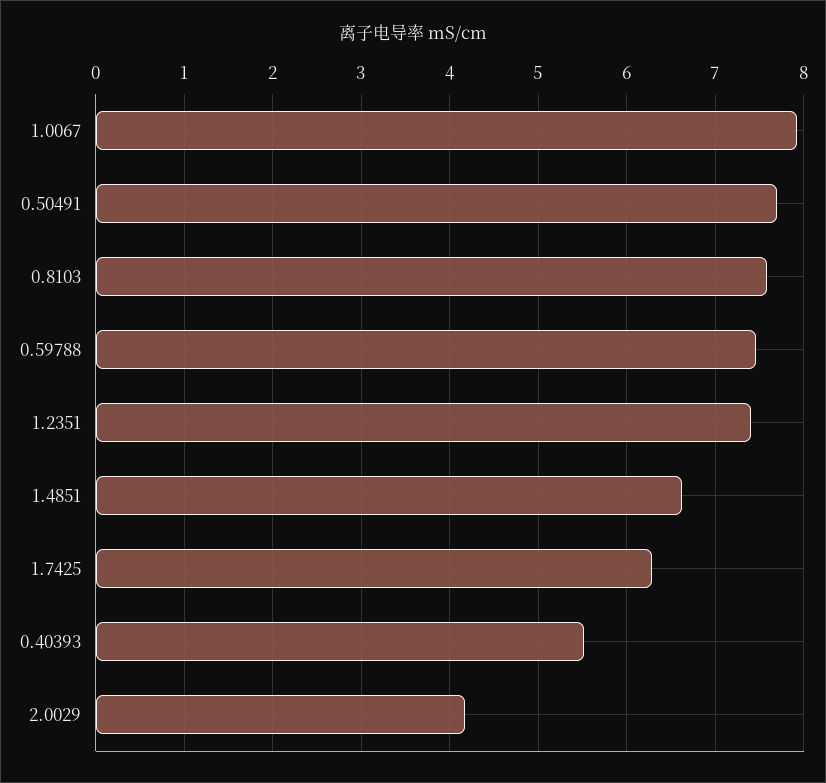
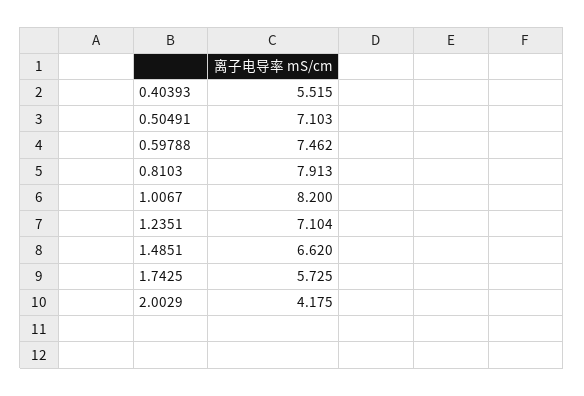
1.0067: 7.9 -> 8.2
0.50491: 7.7 -> 7.103
0.8103: 7.6 -> 7.913
1.2351: 7.4 -> 7.104
1.7425: 6.3 -> 5.725

